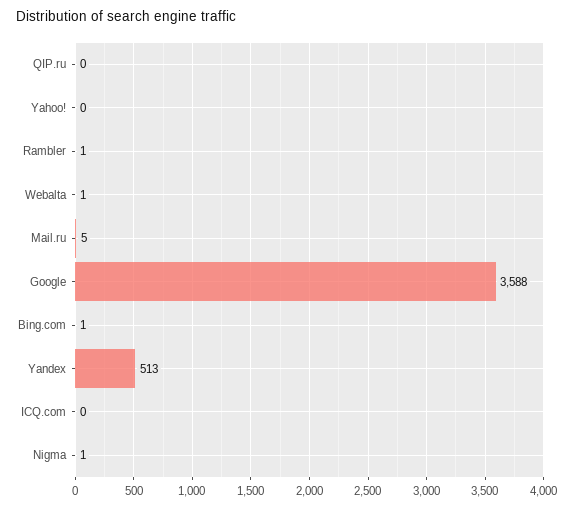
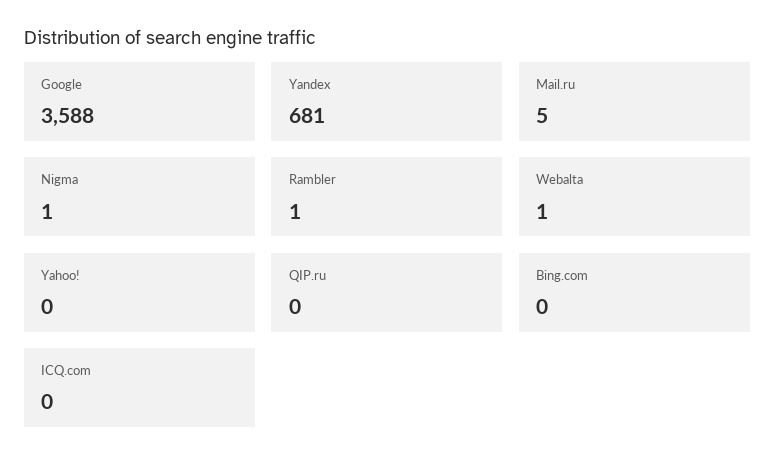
Bing.com: 1 -> 0
Yandex: 513 -> 681

